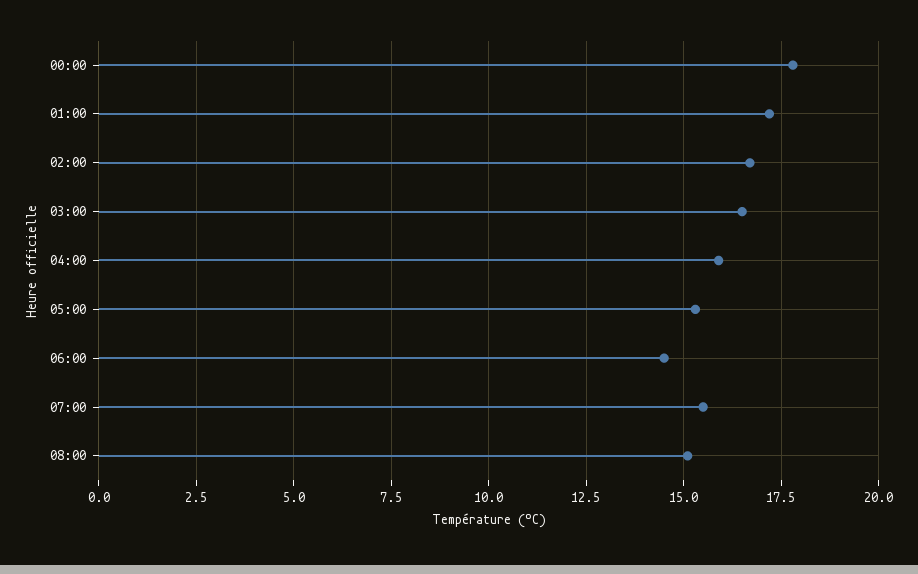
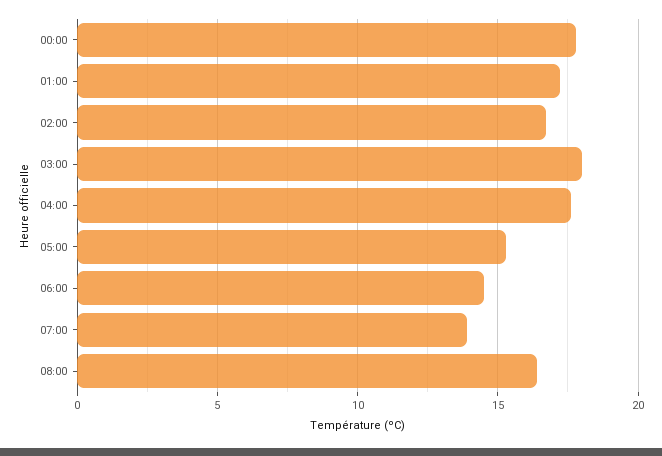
03:00: 16.5 -> 18
04:00: 16 -> 17.5
07:00: 15.5 -> 14
08:00: 15 -> 16.5

